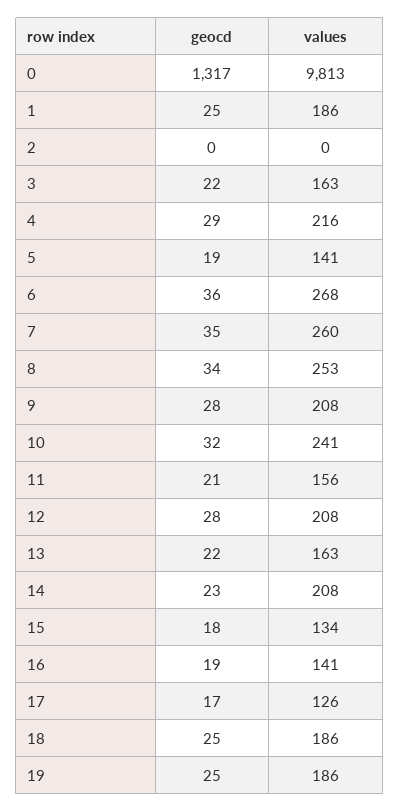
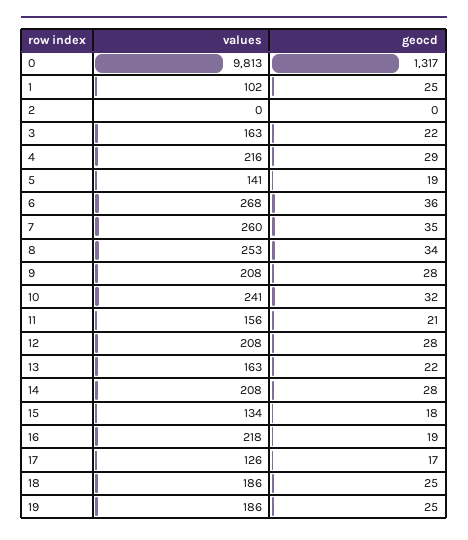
values, 1: 186 -> 102
geocd, 14: 23 -> 28
values, 16: 141 -> 218

